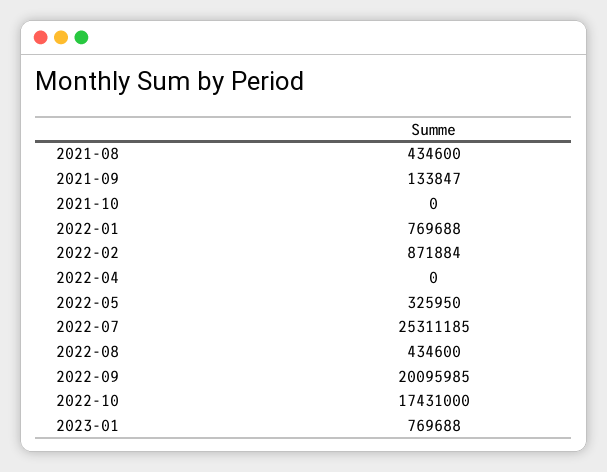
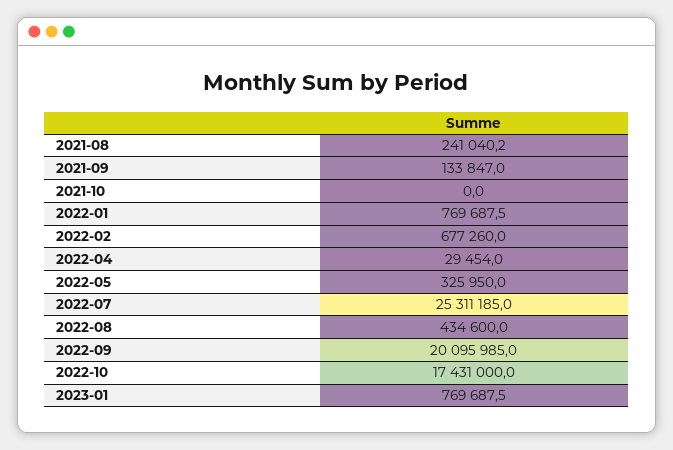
2021-08: 434600 -> 241040.2
2022-02: 871884 -> 677260
2022-04: 0 -> 29454

